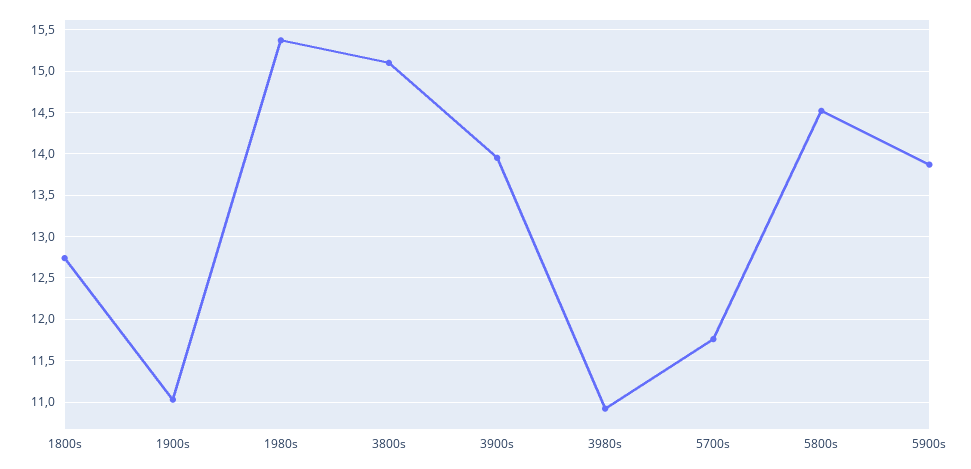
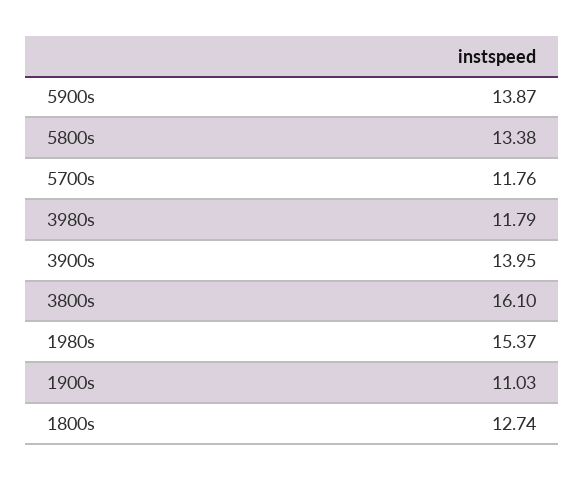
3800s: 15.1 -> 16.1
3980s: 10.9 -> 11.79
5800s: 14.5 -> 13.38

